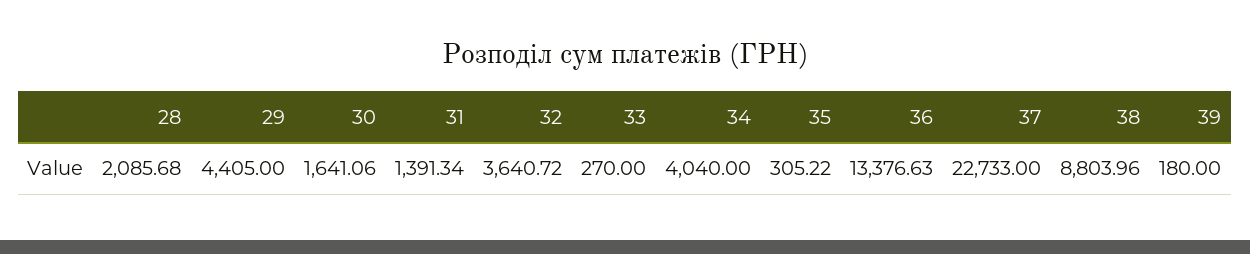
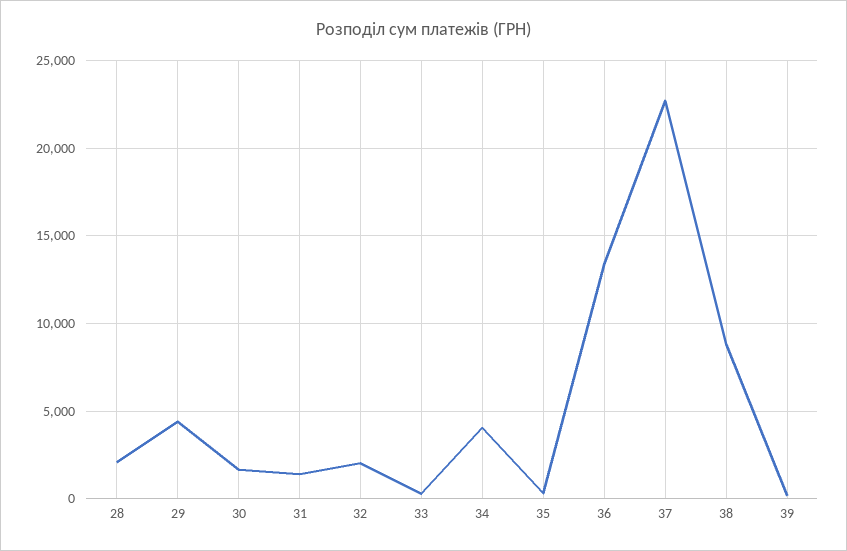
32: 3640.72 -> 2000

